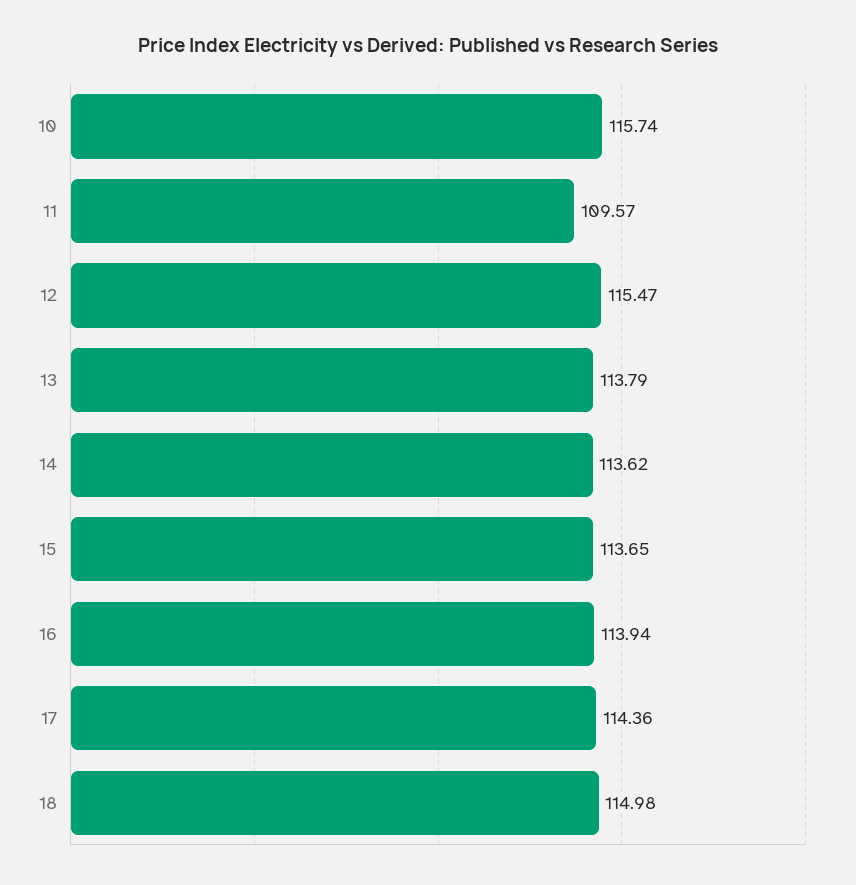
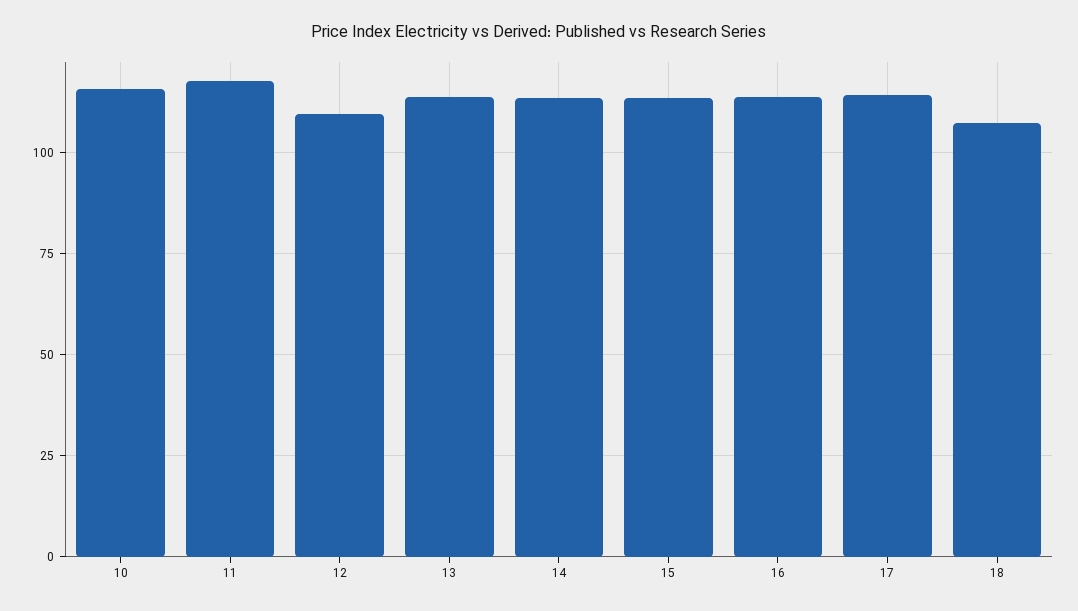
11: 109.57 -> 117.5
12: 115.47 -> 110
18: 114.98 -> 107.5

